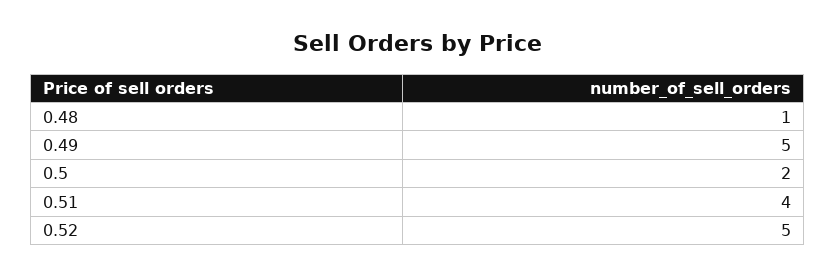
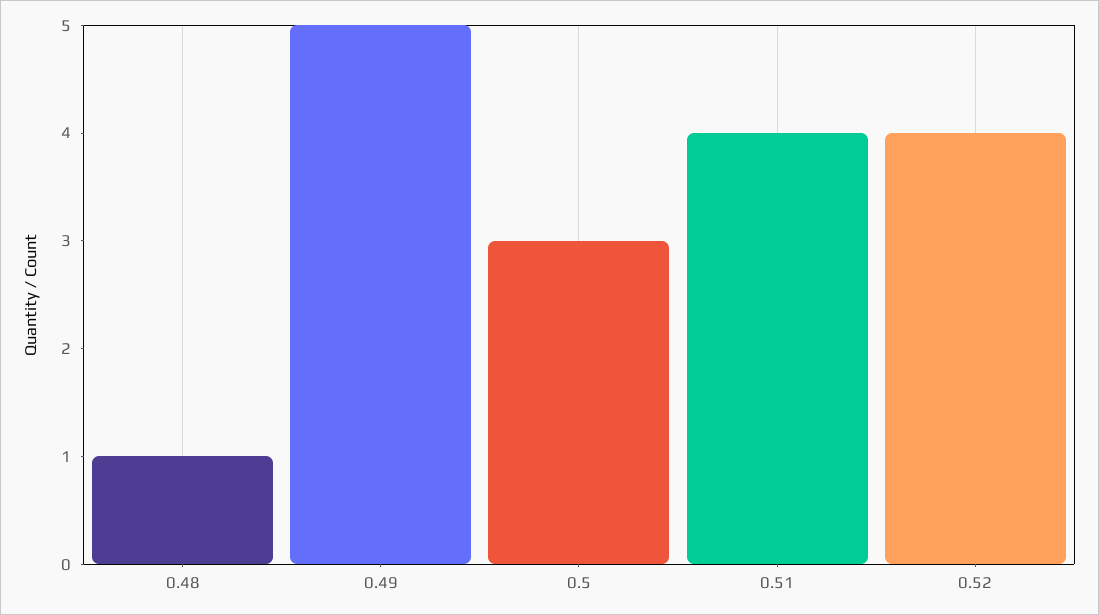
0.5: 2 -> 3
0.52: 5 -> 4

